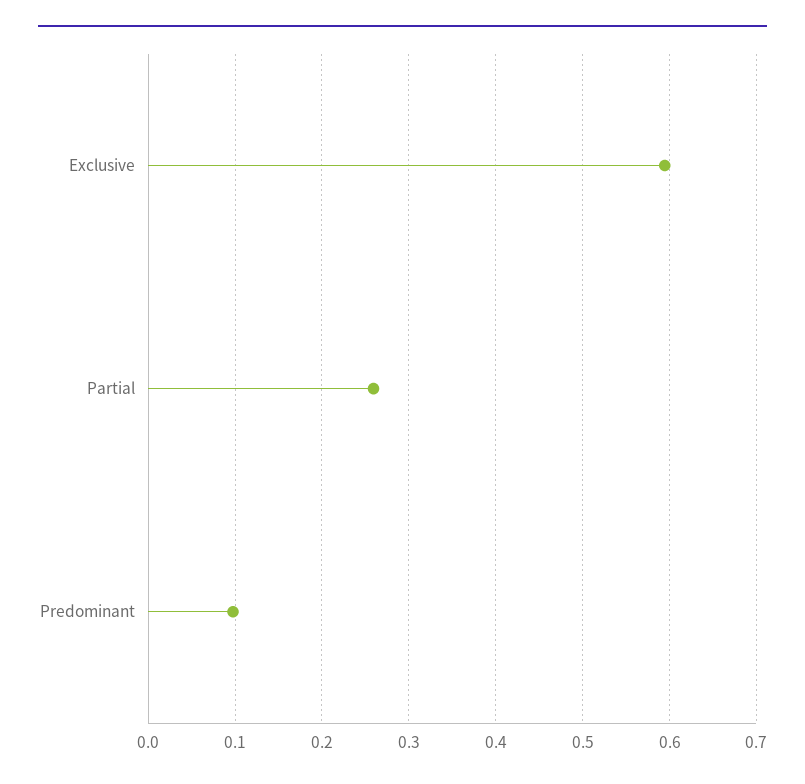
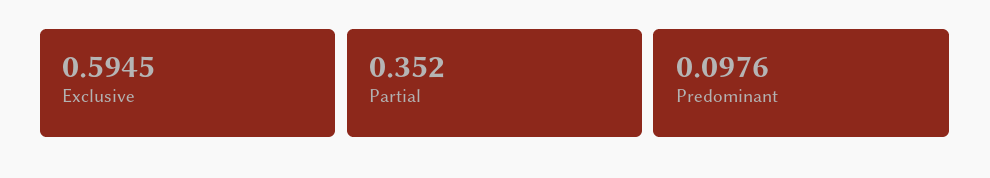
Partial: 0.26 -> 0.352

